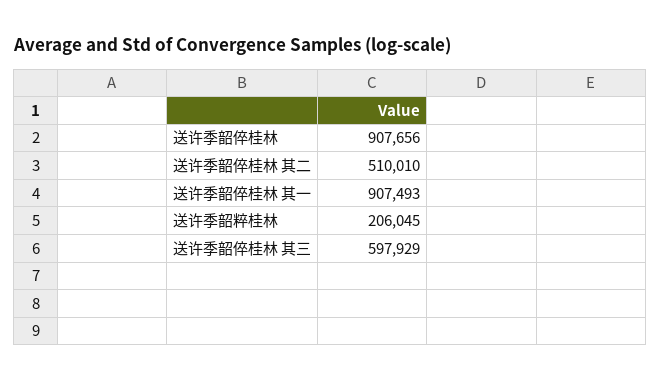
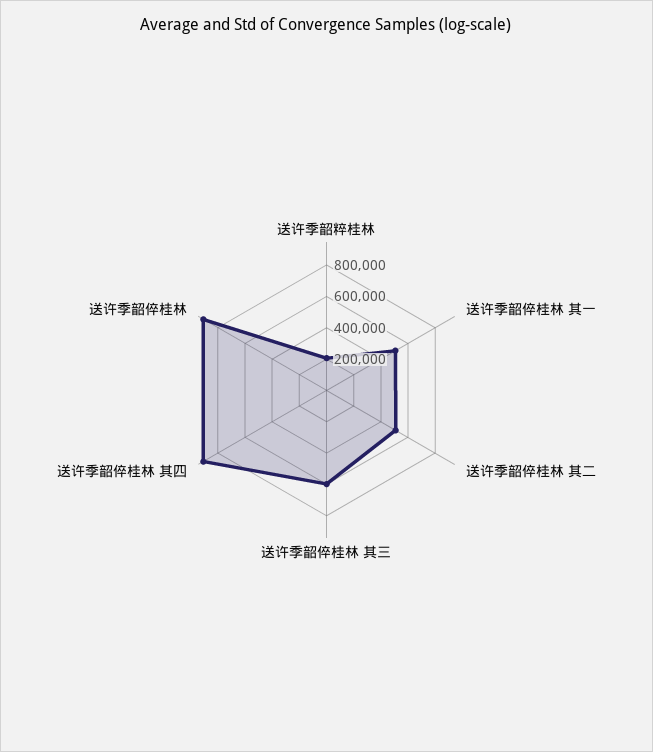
送许季韶倅桂林 其一: 907493 -> 500000
送许季韶倅桂林 其四: none -> 900000

